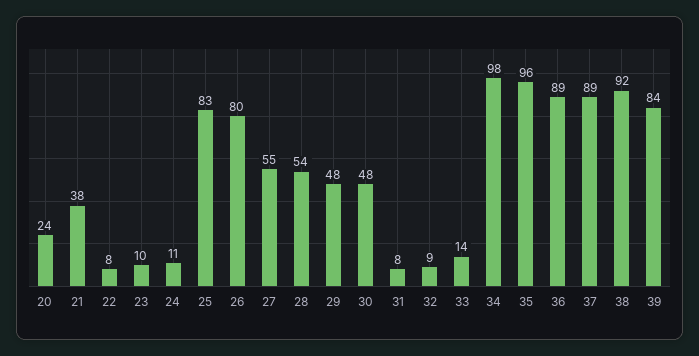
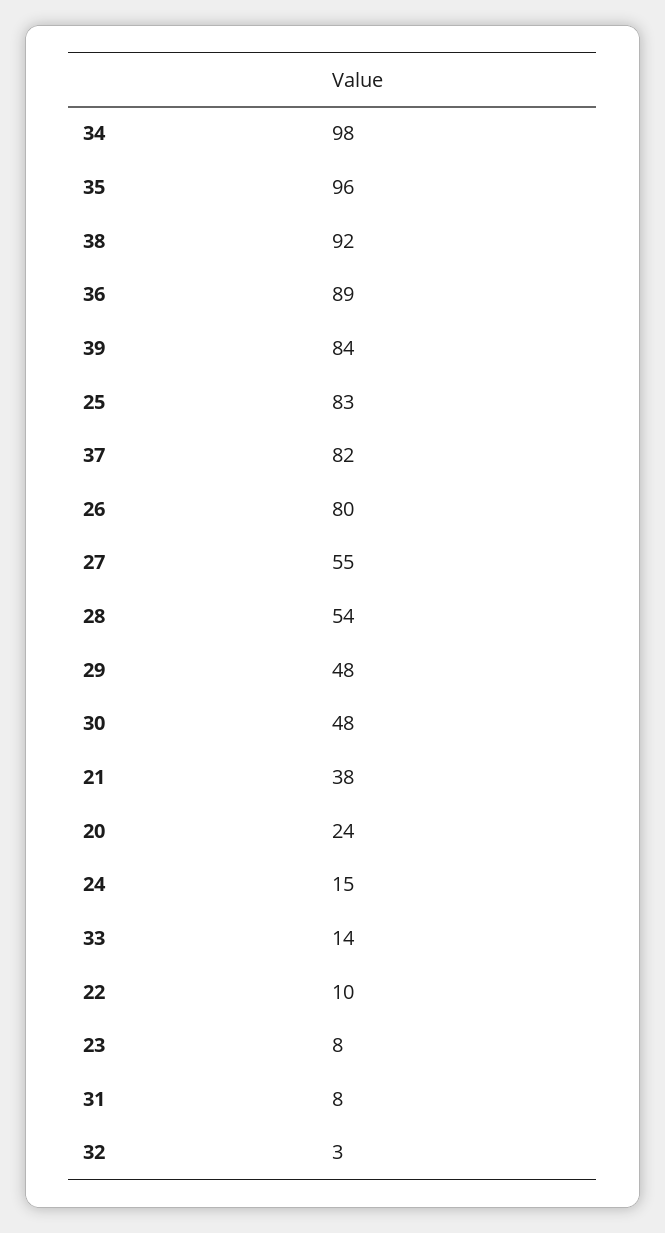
22: 8 -> 10
23: 10 -> 8
24: 11 -> 15
32: 9 -> 3
37: 89 -> 82

